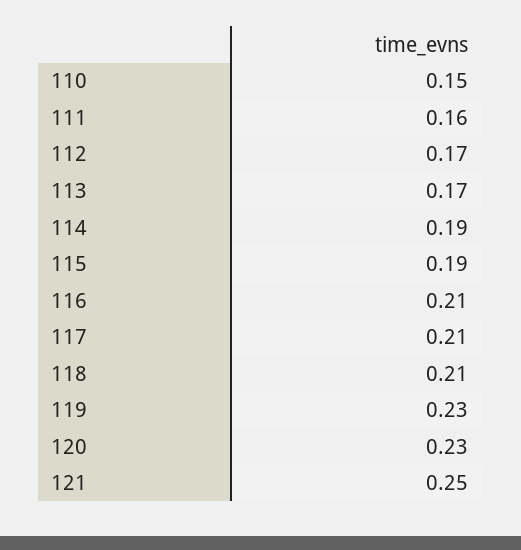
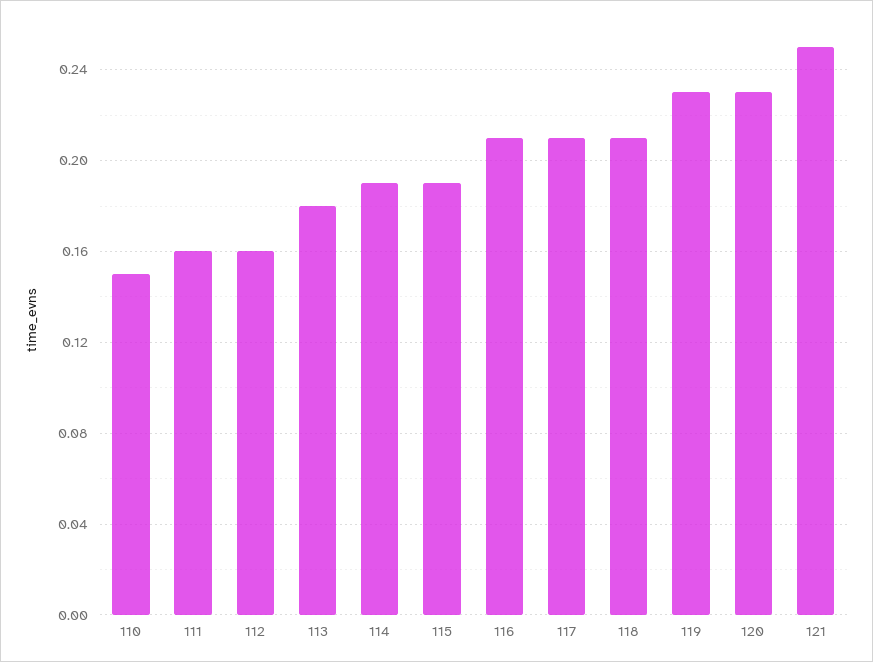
112: 0.17 -> 0.16
113: 0.17 -> 0.18

